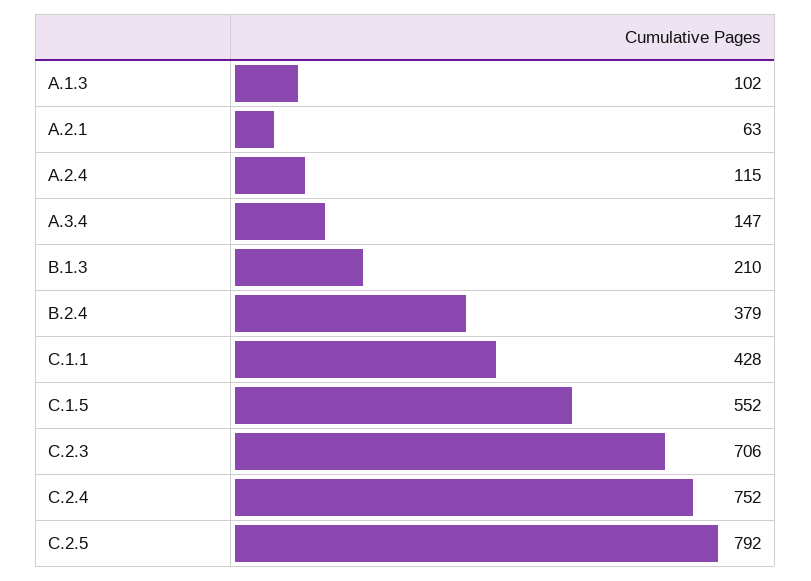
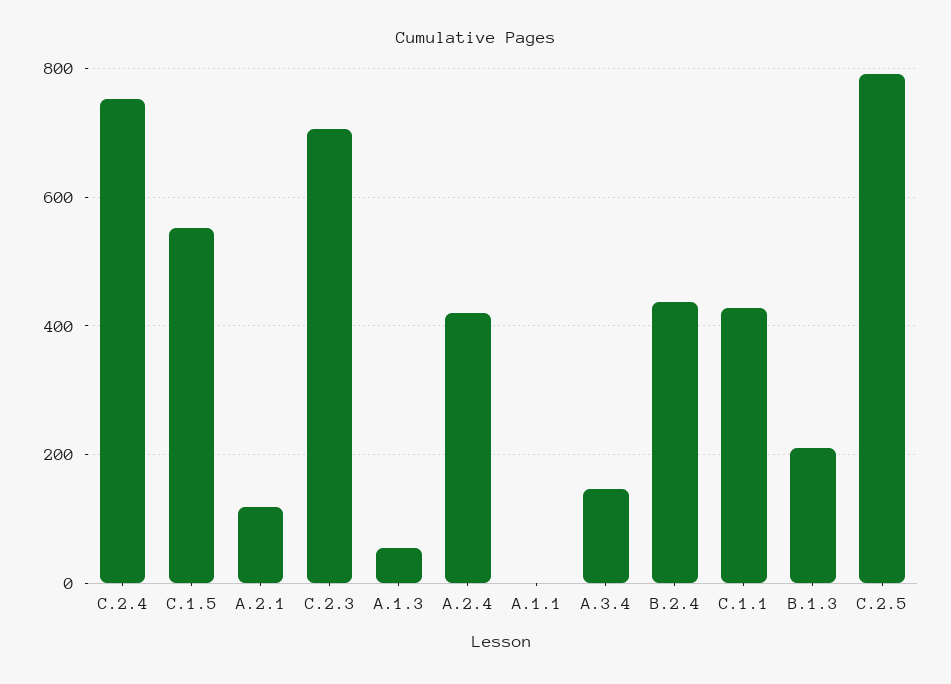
A.1.3: 102 -> 60
A.2.1: 63 -> 120
A.2.4: 115 -> 420
B.2.4: 379 -> 440
A.1.1: none -> 0

